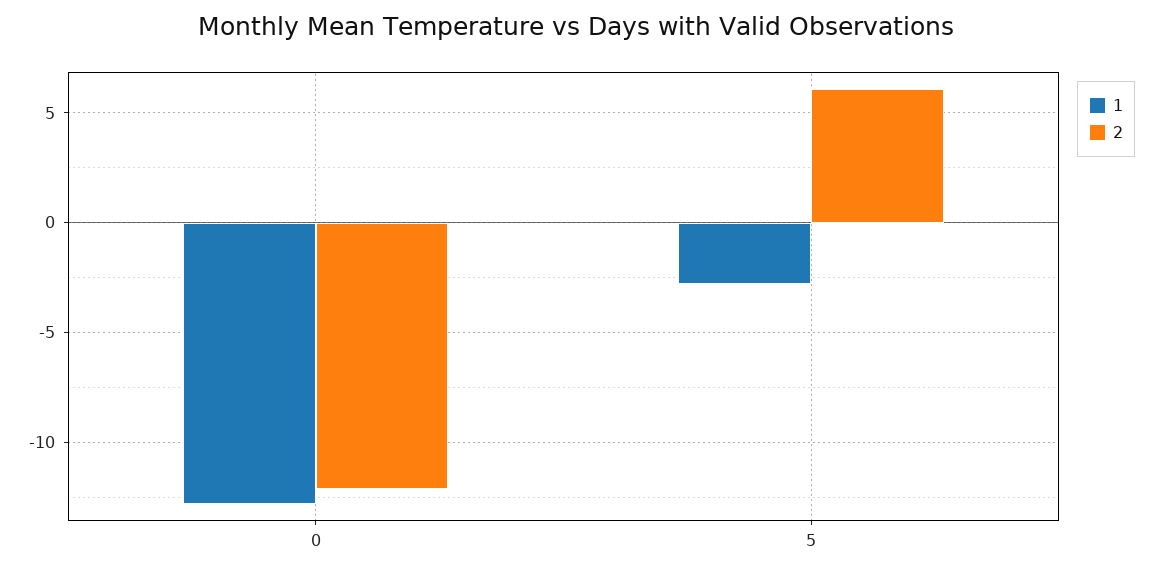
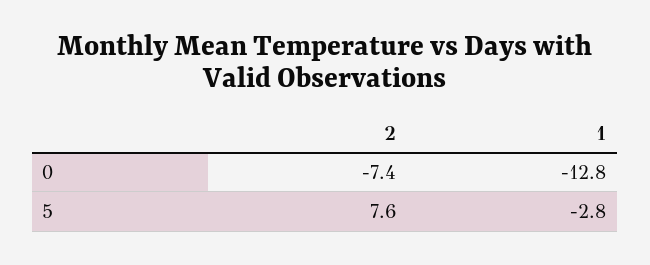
2, 0: -12 -> -7.4
2, 5: 6 -> 7.6

